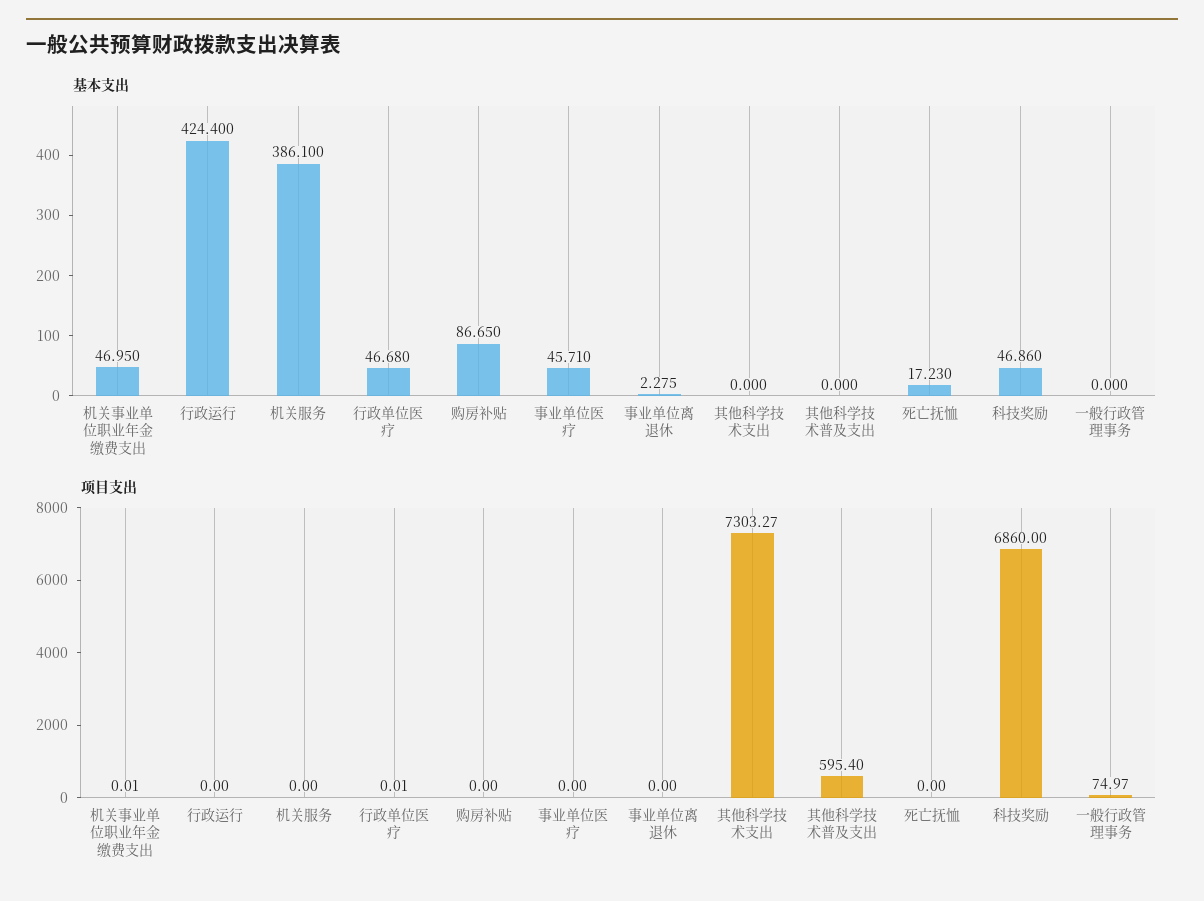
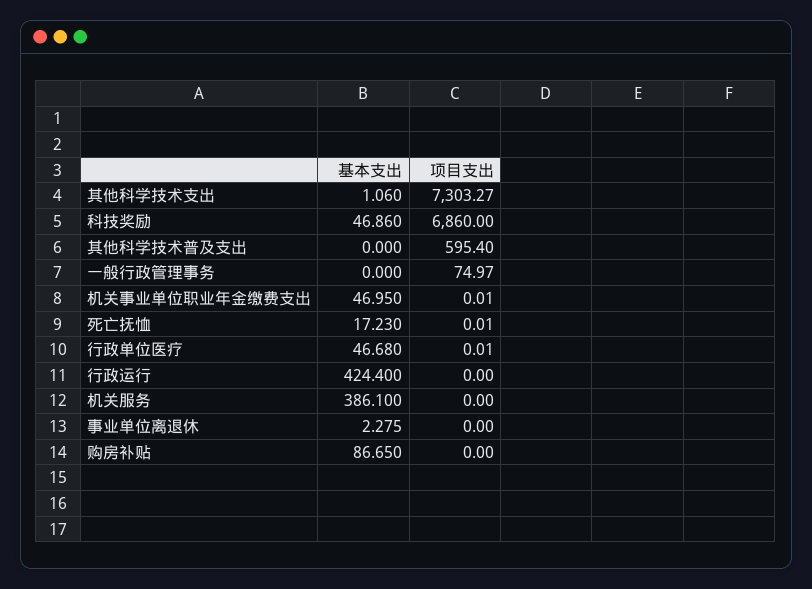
基本支出, 事业单位医疗: 45.71 -> none
基本支出, 其他科学技术支出: 0 -> 1.06
项目支出, 事业单位医疗: 0 -> none
项目支出, 死亡抚恤: 0 -> 0.01

